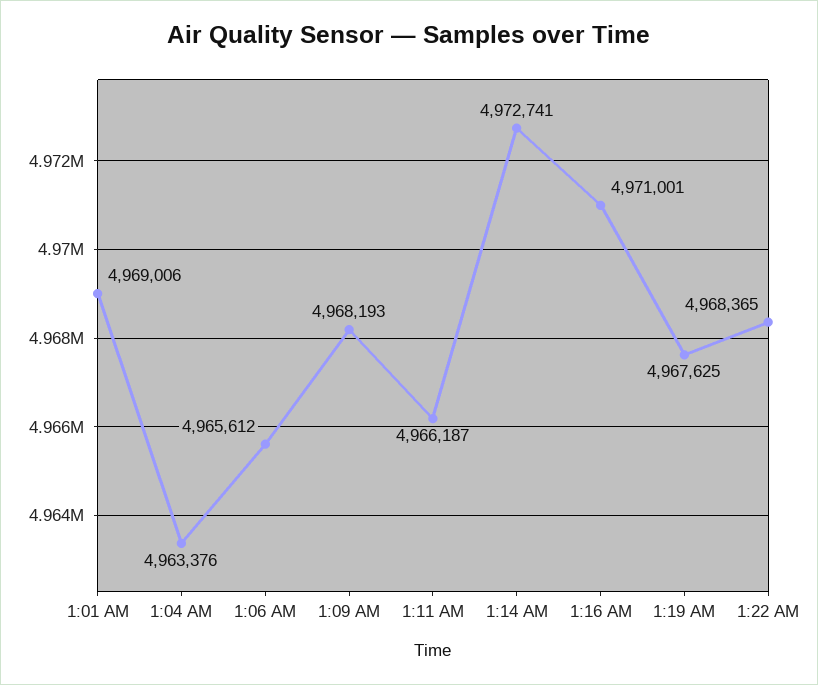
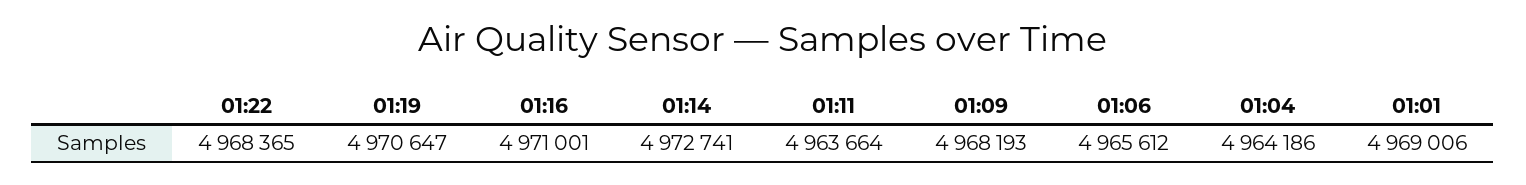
1:04 AM: 4963376 -> 4964186
1:11 AM: 4966187 -> 4963664
1:19 AM: 4967625 -> 4970647

